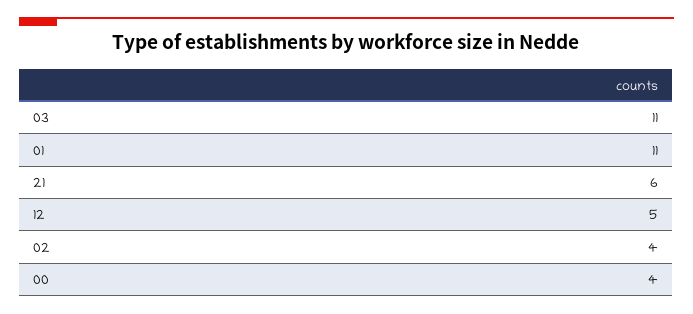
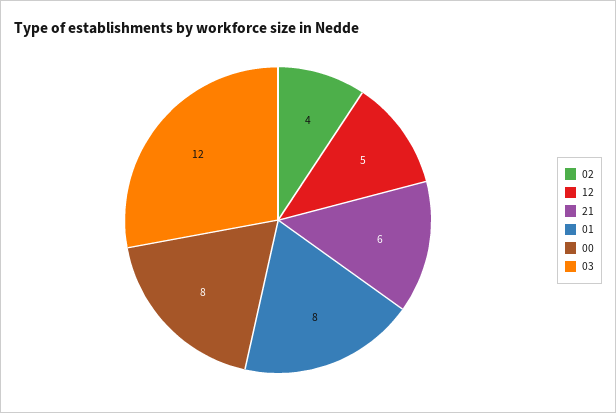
03: 11 -> 12
01: 11 -> 8
00: 4 -> 8

